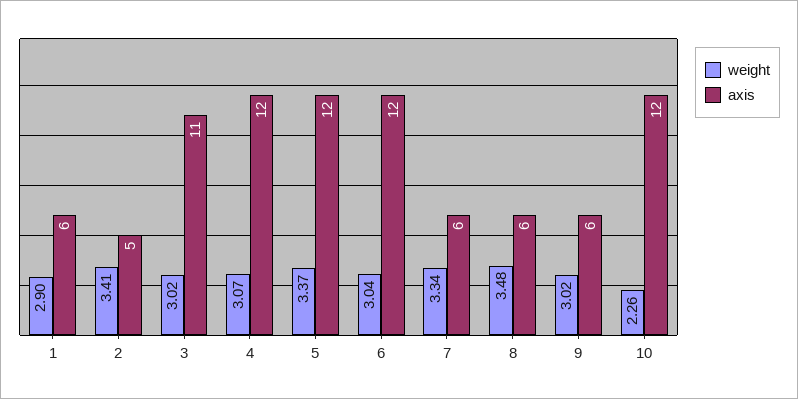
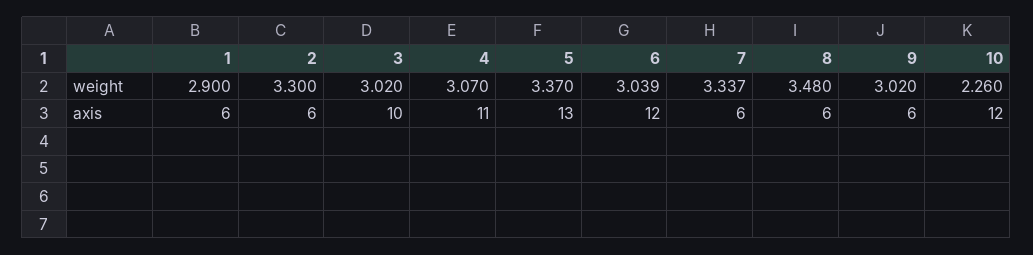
weight, 2: 3.41 -> 3.3
axis, 2: 5 -> 6
axis, 3: 11 -> 10
axis, 4: 12 -> 11
axis, 5: 12 -> 13

